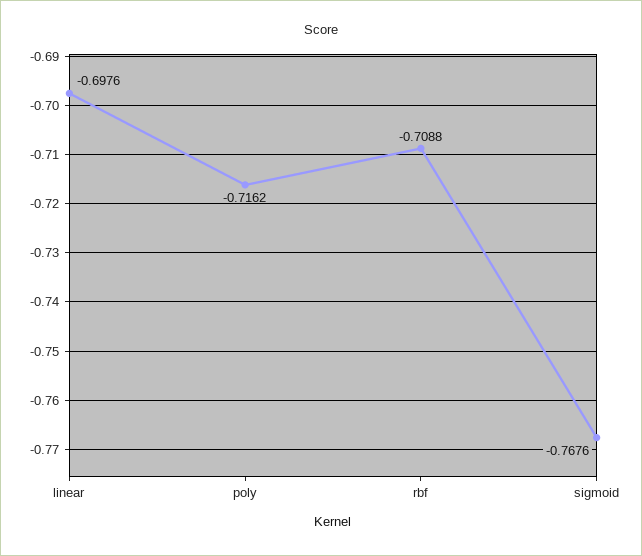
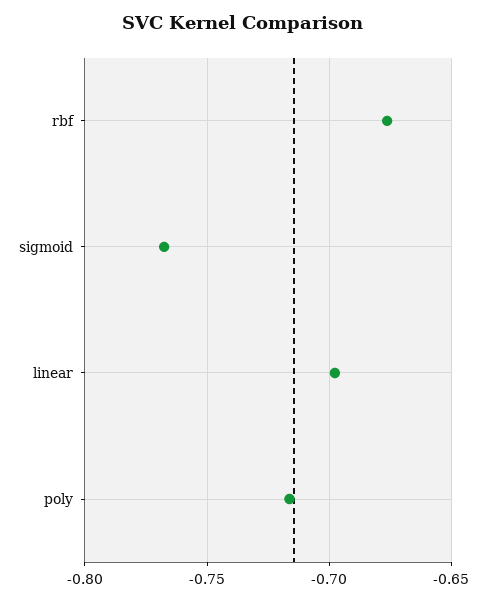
rbf: -0.7088 -> -0.675

